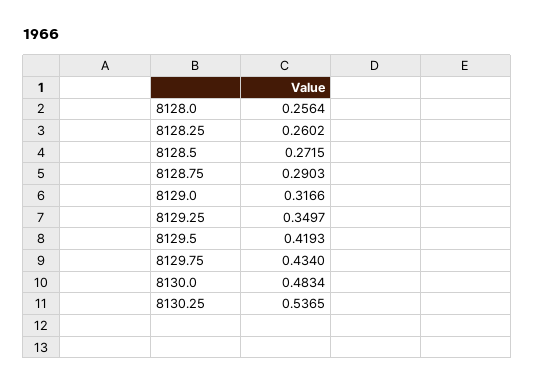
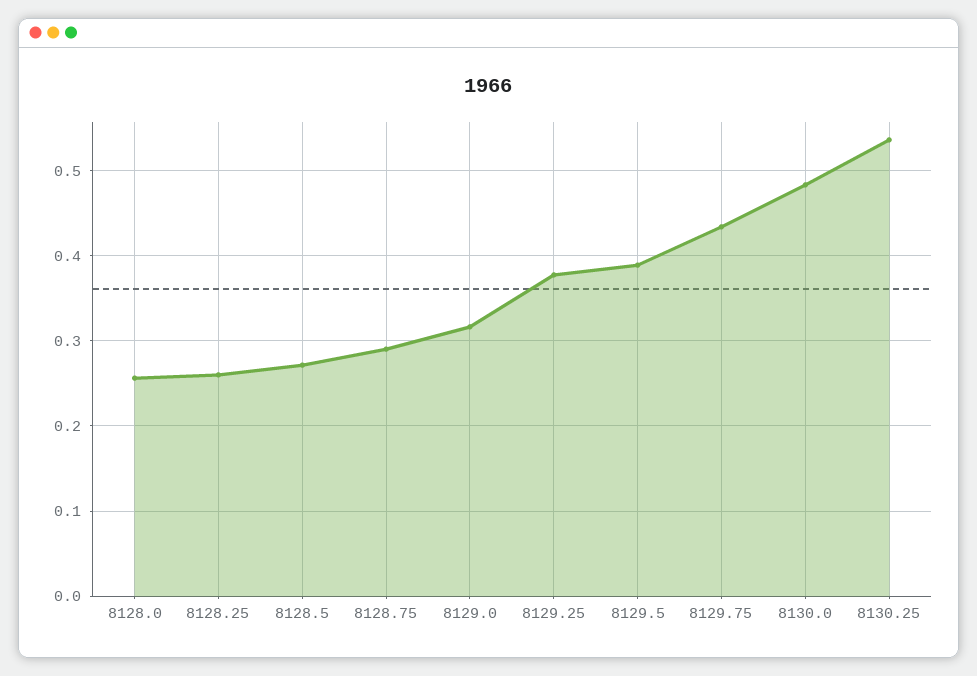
8129.25: 0.3497 -> 0.38
8129.5: 0.4193 -> 0.39

